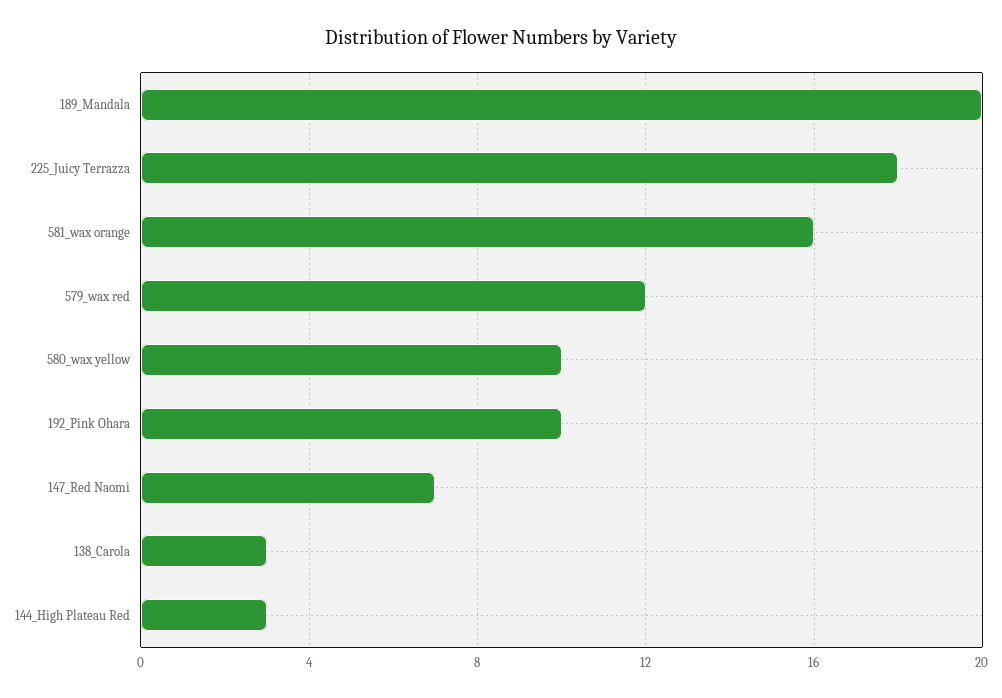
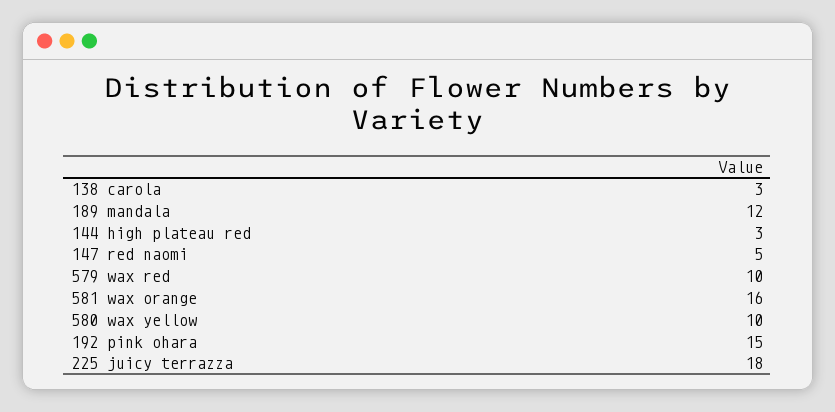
189_Mandala: 20 -> 12
579_wax red: 12 -> 10
192_Pink Ohara: 10 -> 15
147_Red Naomi: 7 -> 5

